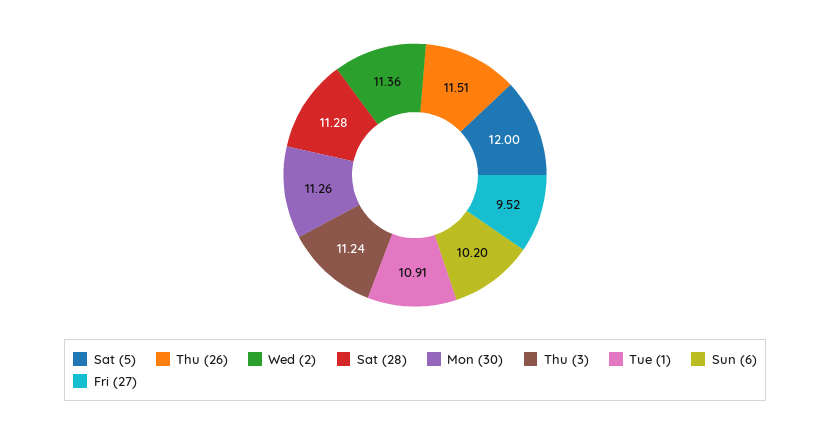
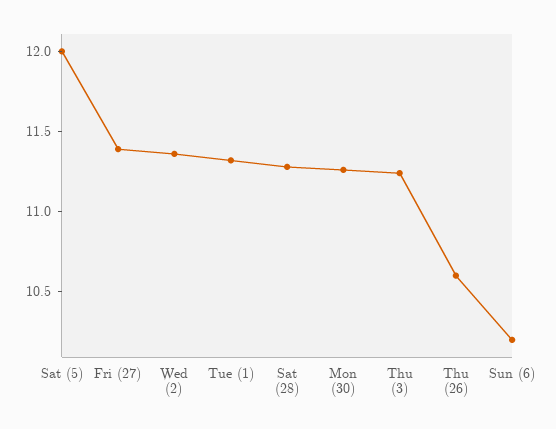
Thu (26): 11.51 -> 10.6
Tue (1): 10.91 -> 11.3
Fri (27): 9.52 -> 11.4

